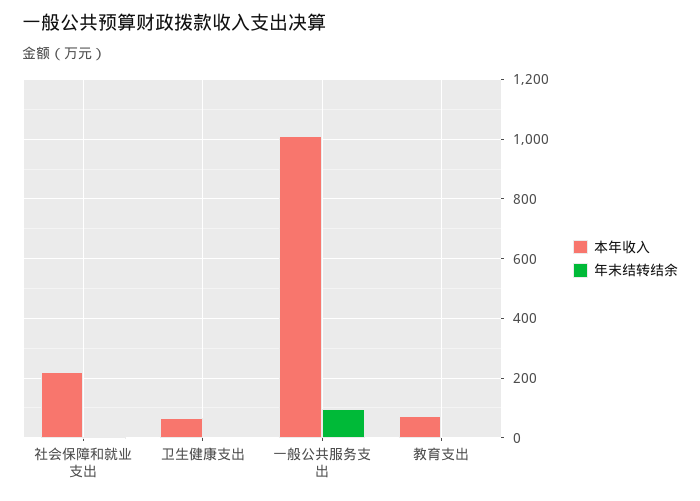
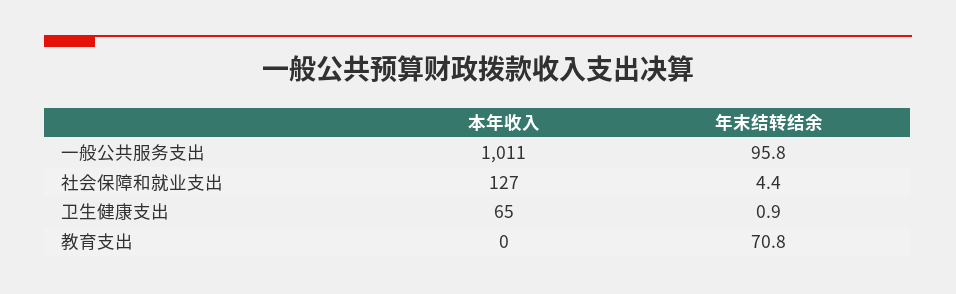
本年收入, 社会保障和就业支出: 225 -> 127
本年收入, 教育支出: 75 -> 0
年末结转结余, 教育支出: 0 -> 70.8

